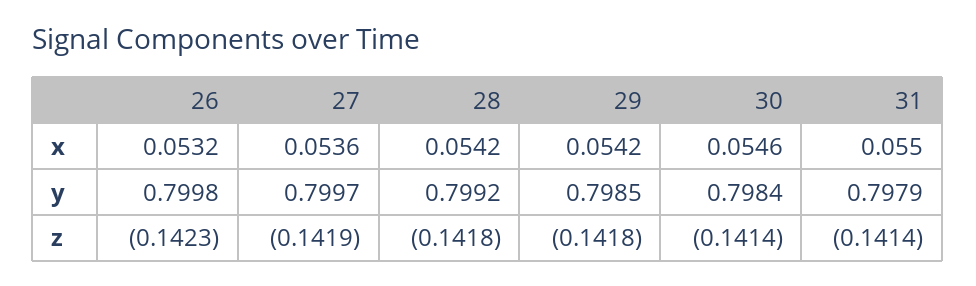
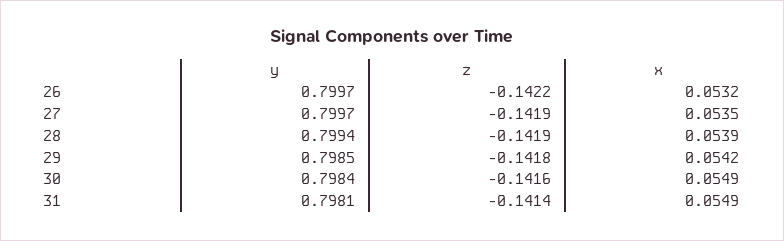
27, x: 0.0536 -> 0.0535
28, x: 0.0542 -> 0.0539
30, x: 0.0546 -> 0.0549
31, x: 0.055 -> 0.0549
26, y: 0.7998 -> 0.7997
28, y: 0.7992 -> 0.7994
31, y: 0.7979 -> 0.7981
26, z: -0.1423 -> -0.1422
28, z: -0.1418 -> -0.1419
30, z: -0.1414 -> -0.1416

